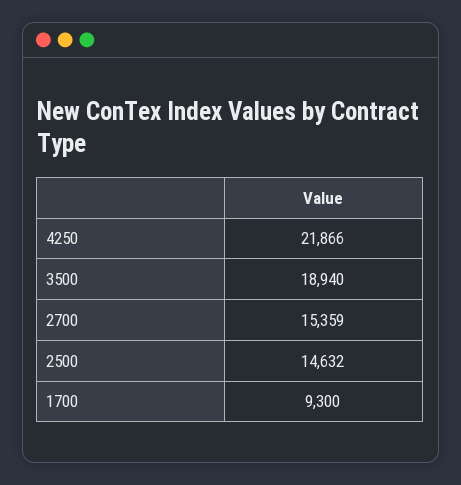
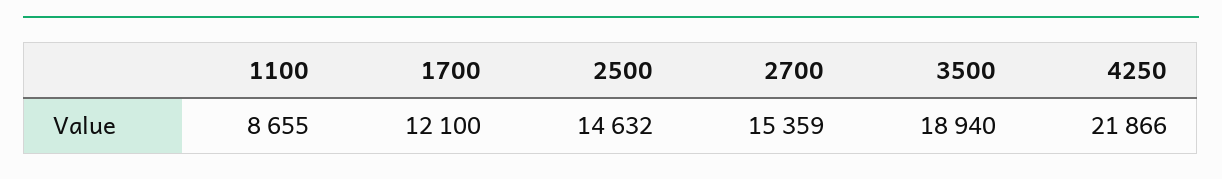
1700: 9300 -> 12100
1100: none -> 8655

